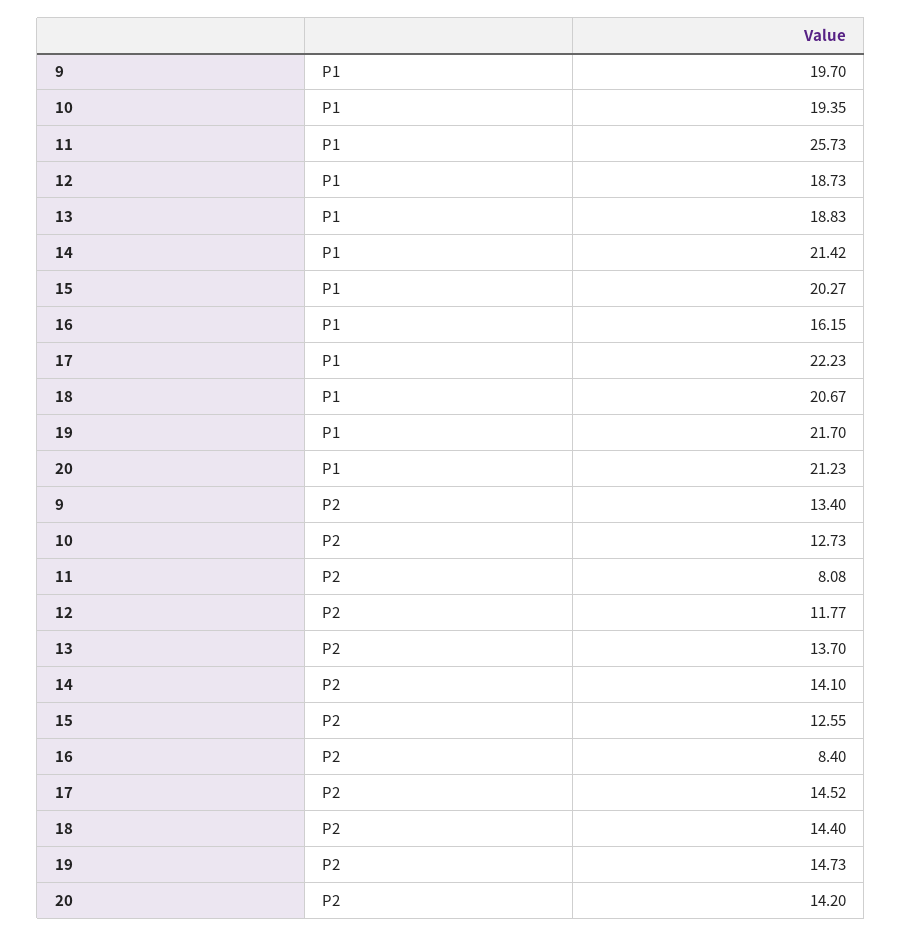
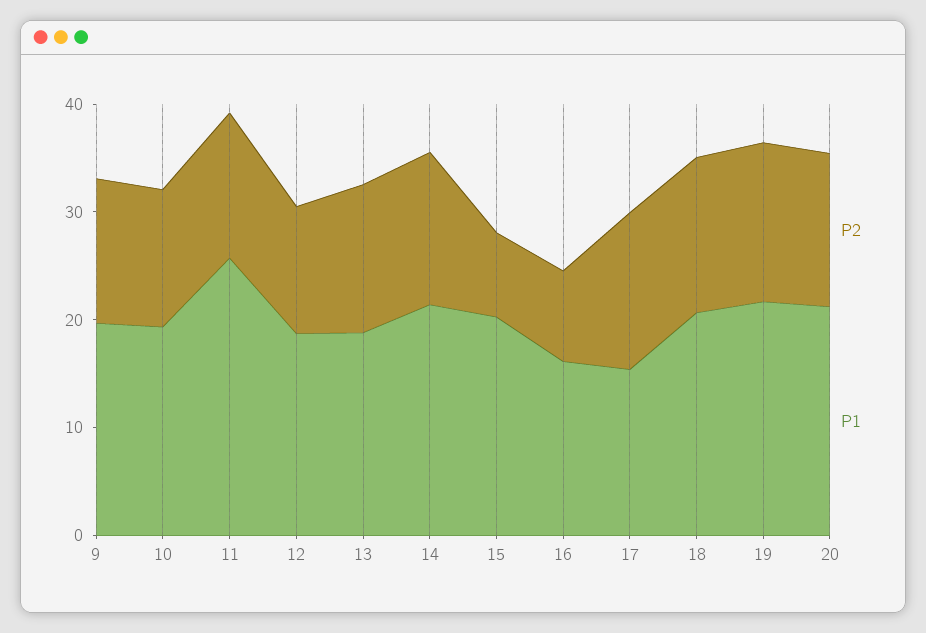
P1, 17: 22.23 -> 16
P2, 11: 8.08 -> 14
P2, 15: 12.55 -> 8

